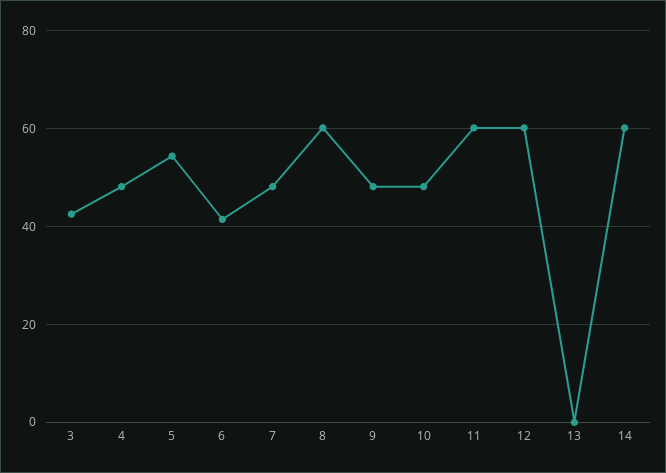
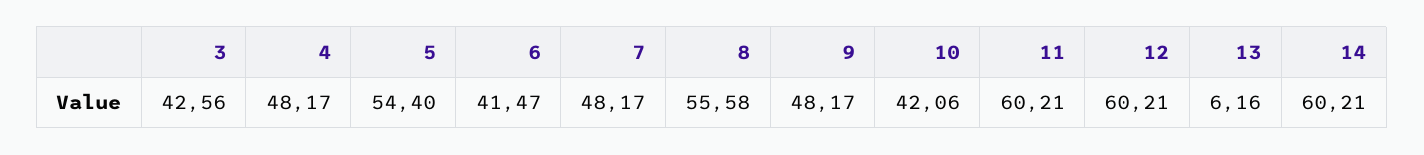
8: 60 -> 55.58
10: 48 -> 42.06
13: 0 -> 6.16

